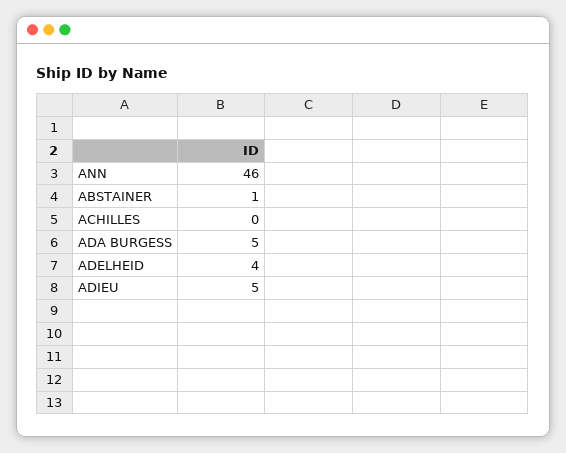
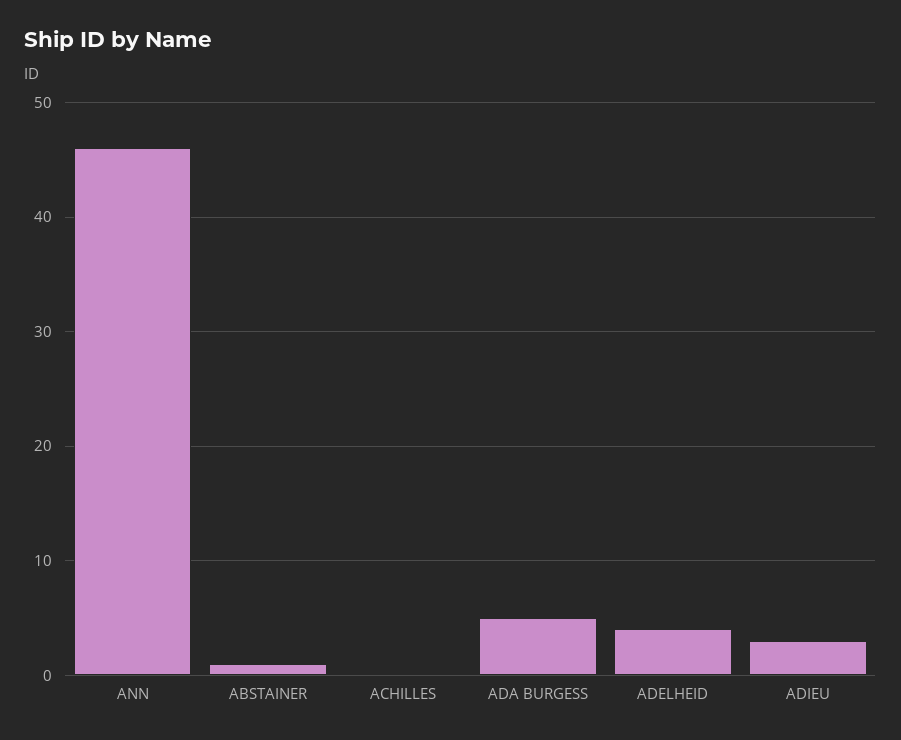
ADIEU: 5 -> 3

